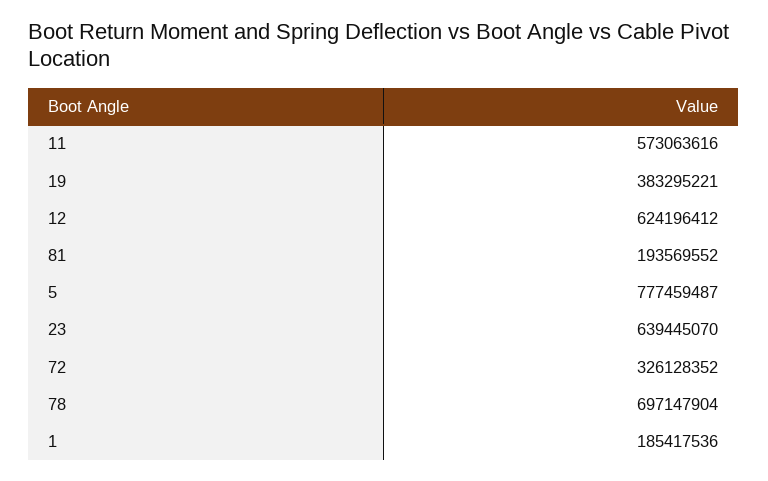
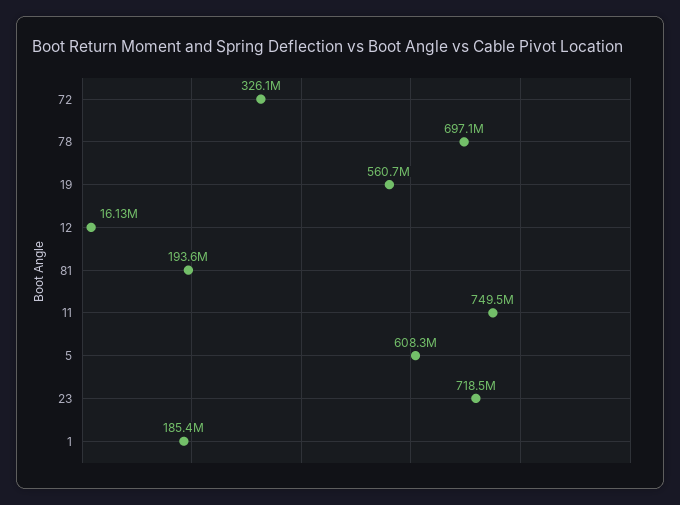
11: 573063616 -> 749500000
19: 383295221 -> 560700000
12: 624196412 -> 16130000
5: 777459487 -> 608300000
23: 639445070 -> 718500000

